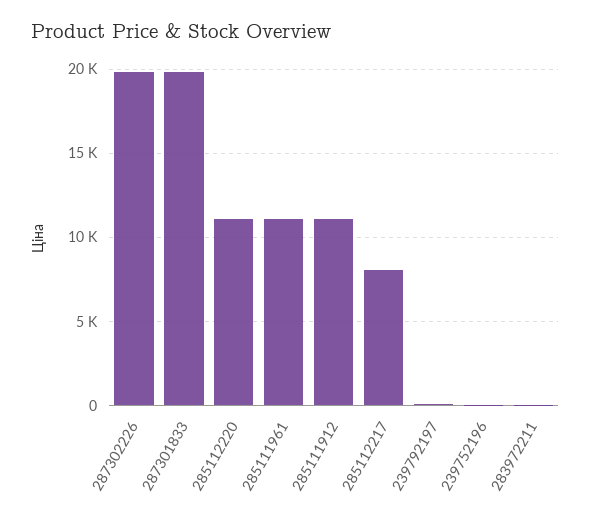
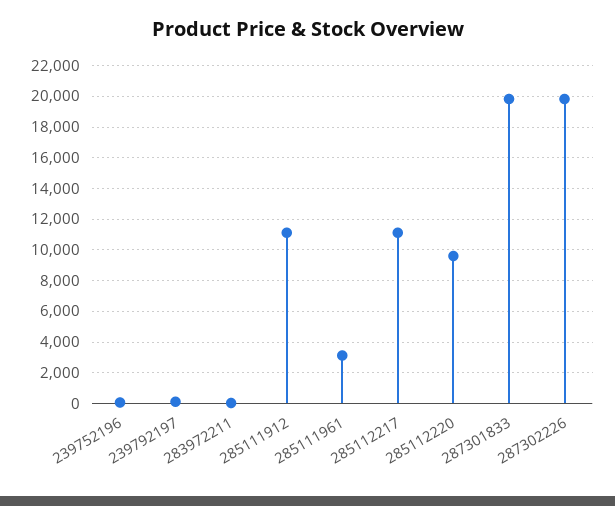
285112220: 11000 -> 9500
285111961: 11000 -> 3000
285112217: 8000 -> 11000

